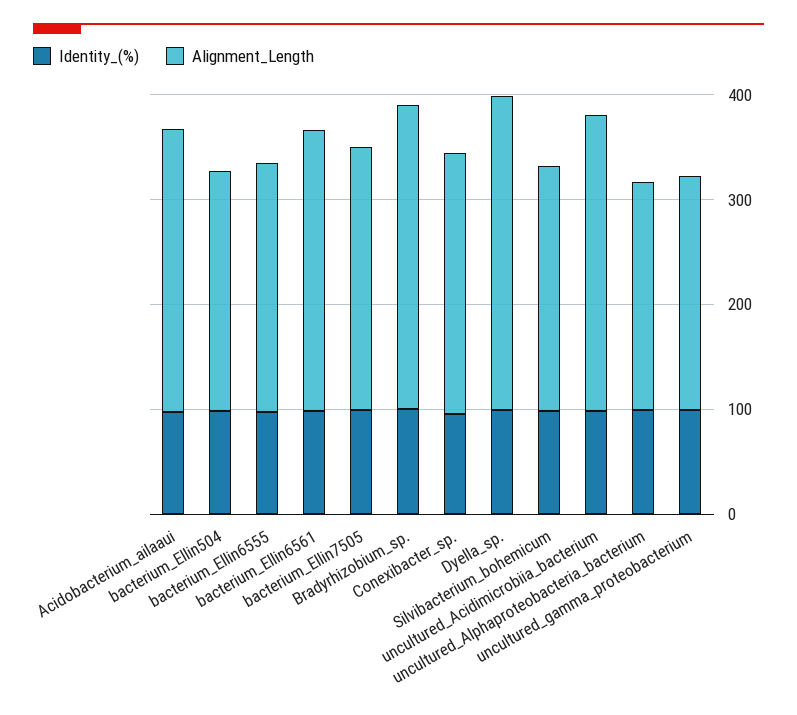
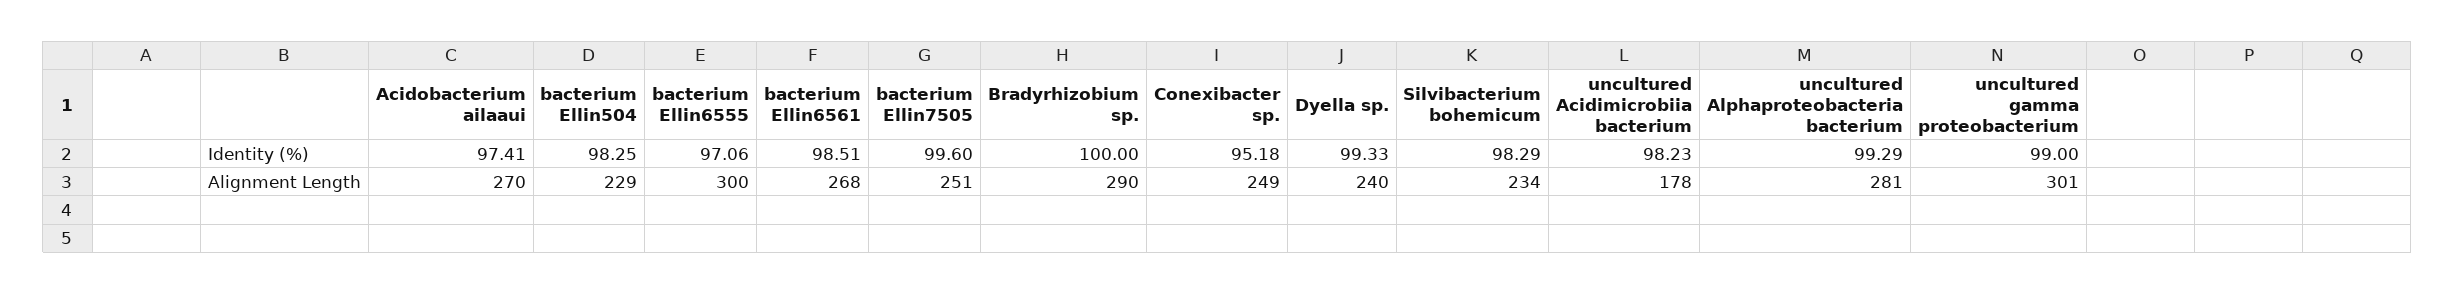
Alignment_Length, bacterium_Ellin6555: 240 -> 300
Alignment_Length, Dyella_sp.: 300 -> 240
Alignment_Length, uncultured_Acidimicrobiia_bacterium: 280 -> 178
Alignment_Length, uncultured_Alphaproteobacteria_bacterium: 220 -> 281
Alignment_Length, uncultured_gamma_proteobacterium: 220 -> 301

